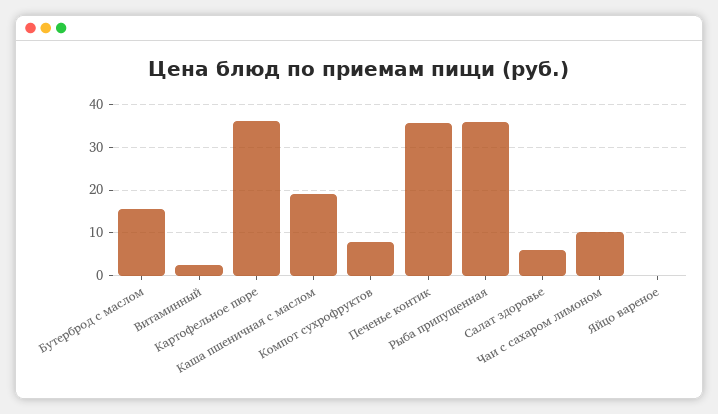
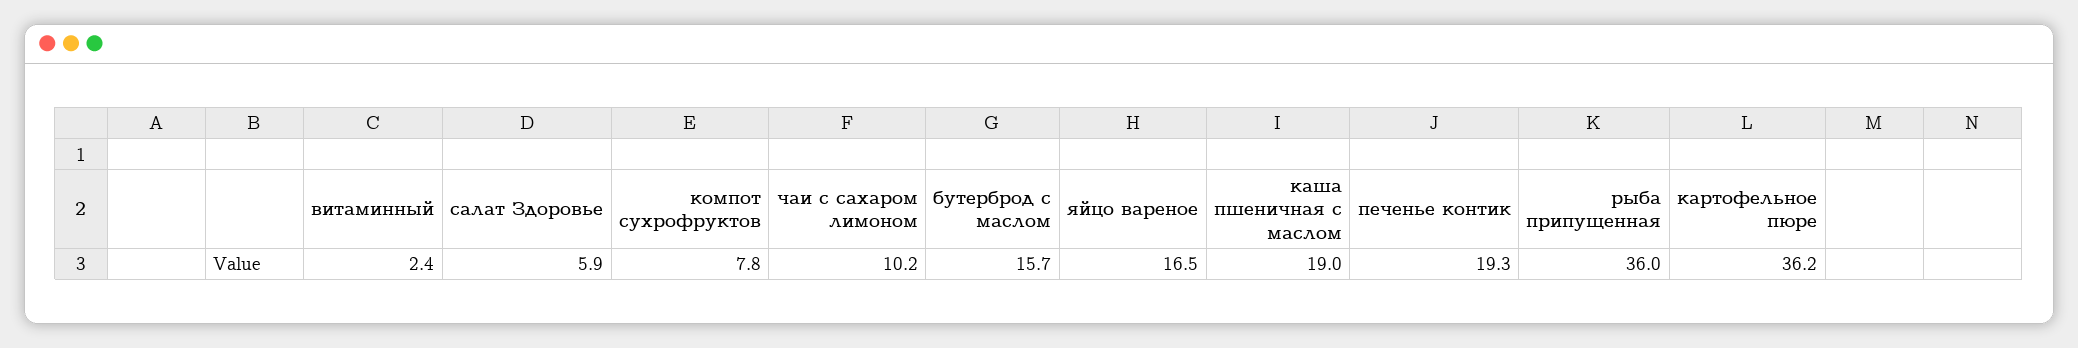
Печенье контик: 36 -> 19.3
Яйцо вареное: 0 -> 16.5

